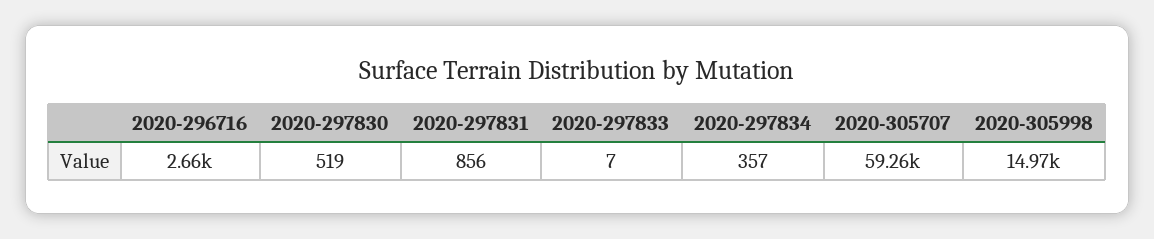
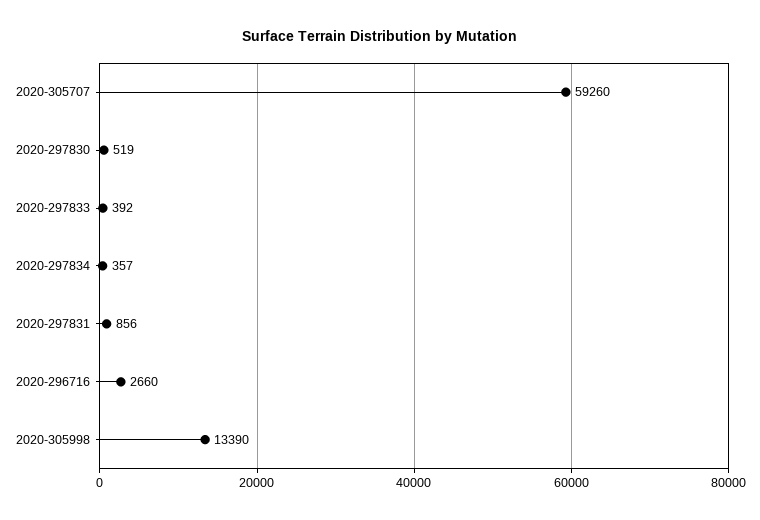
2020-297833: 7 -> 392
2020-305998: 14970 -> 13390

